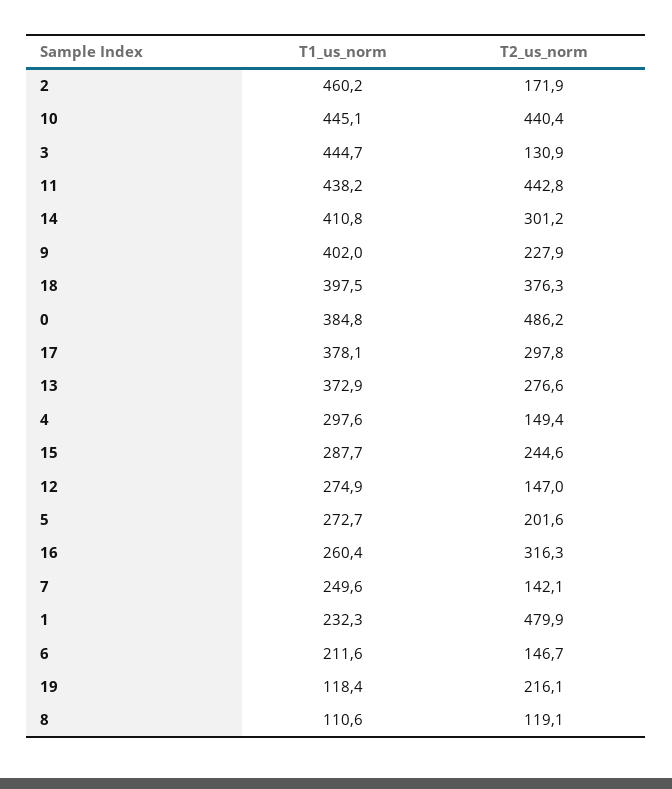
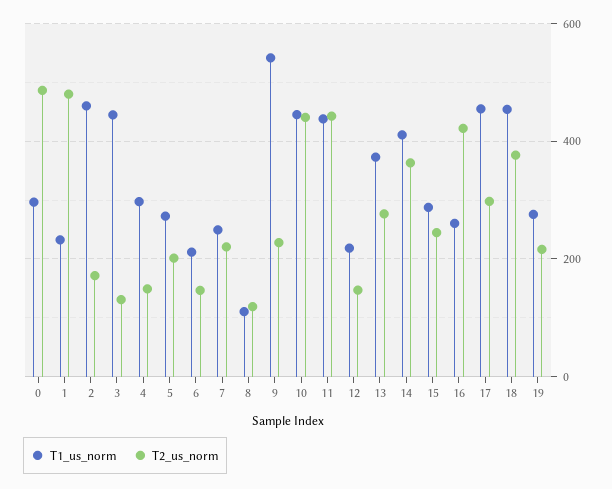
T2_us_norm, 14: 301.2 -> 360
T1_us_norm, 9: 402 -> 540
T1_us_norm, 18: 397.5 -> 460
T1_us_norm, 0: 384.8 -> 300
T1_us_norm, 17: 378.1 -> 460
T1_us_norm, 12: 274.9 -> 220
T2_us_norm, 16: 316.3 -> 420
T2_us_norm, 7: 142.1 -> 220
T1_us_norm, 19: 118.4 -> 280

